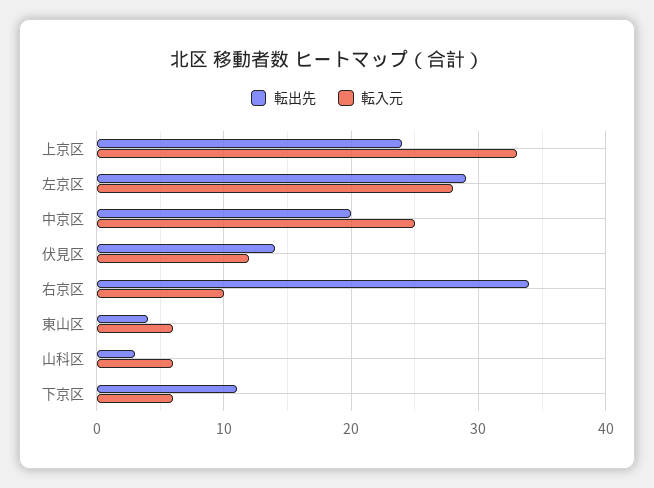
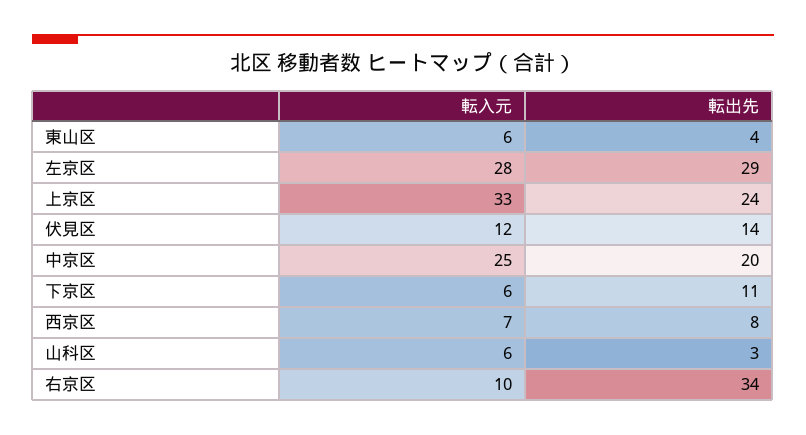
転入元, 西京区: none -> 7
転出先, 西京区: none -> 8

